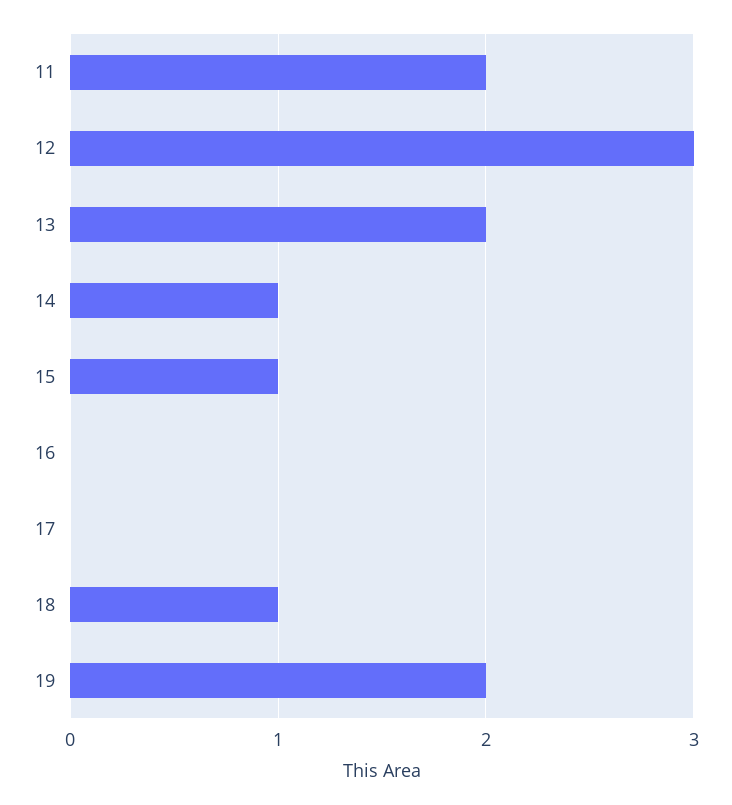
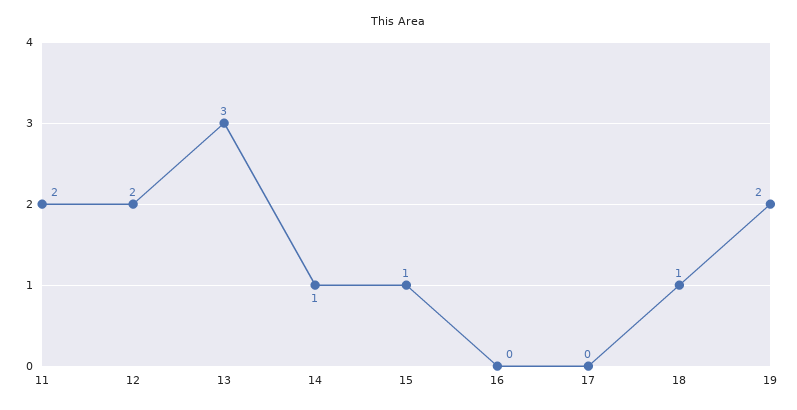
12: 3 -> 2
13: 2 -> 3

